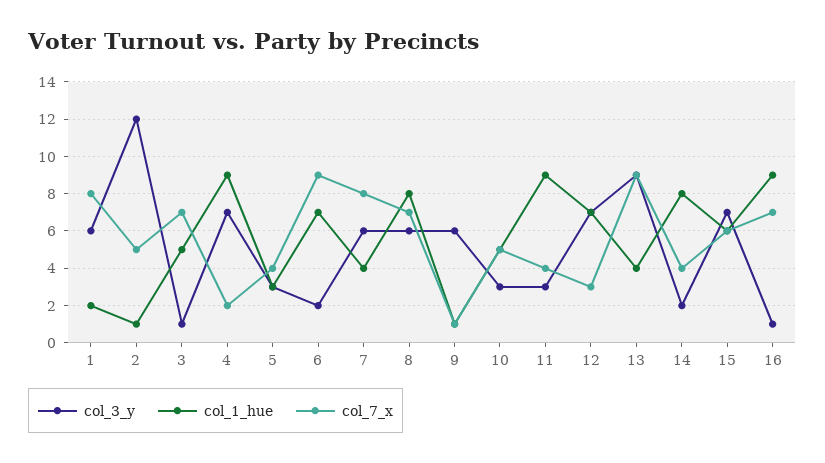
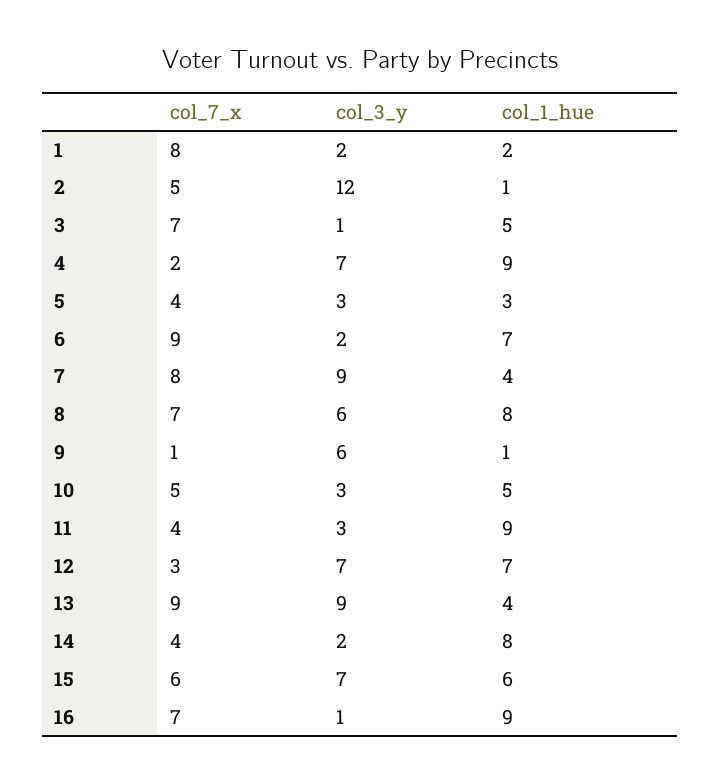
col_3_y, 1: 6 -> 2
col_3_y, 7: 6 -> 9

